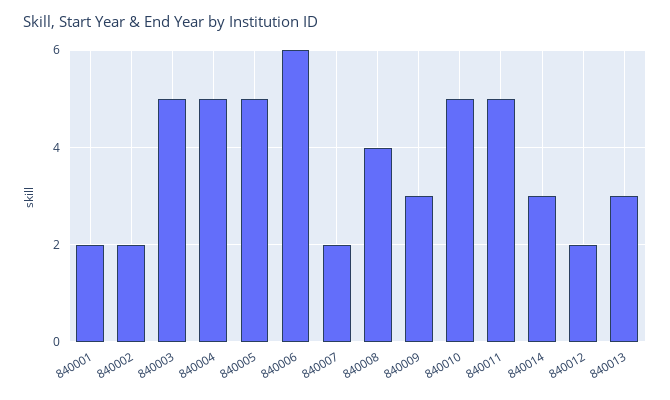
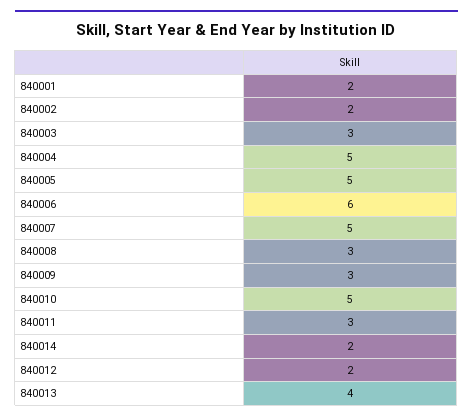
840003: 5 -> 3
840007: 2 -> 5
840008: 4 -> 3
840011: 5 -> 3
840014: 3 -> 2
840013: 3 -> 4

